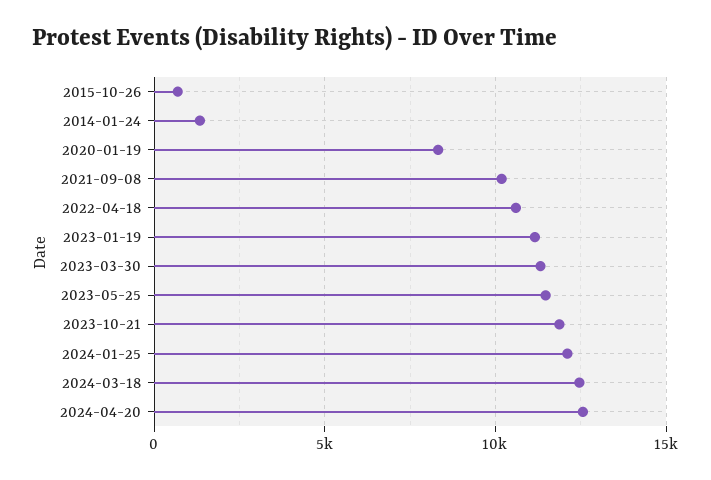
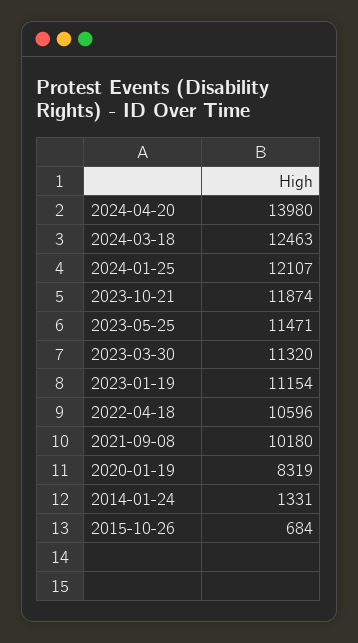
2024-04-20: 12500 -> 13980

